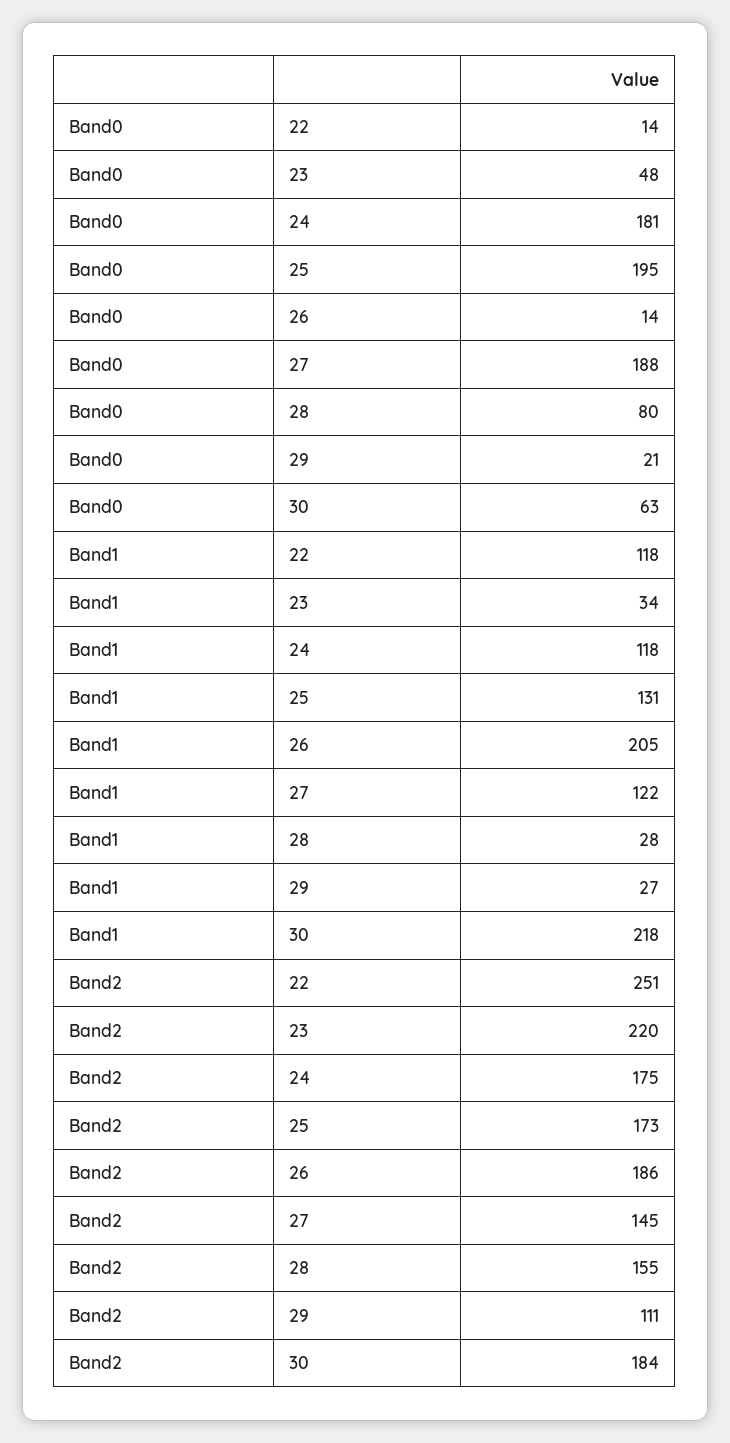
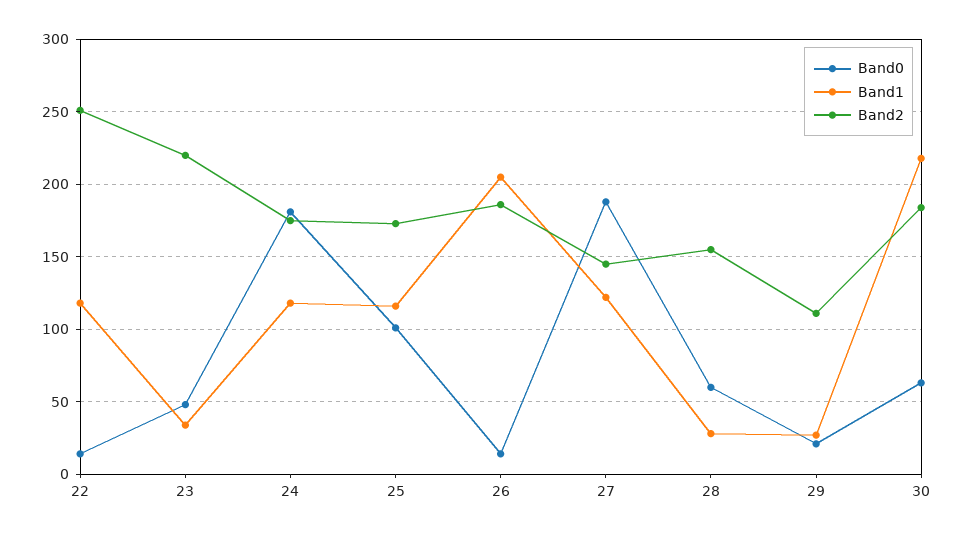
Band0, 25: 195 -> 100
Band0, 28: 80 -> 60
Band1, 25: 131 -> 115

